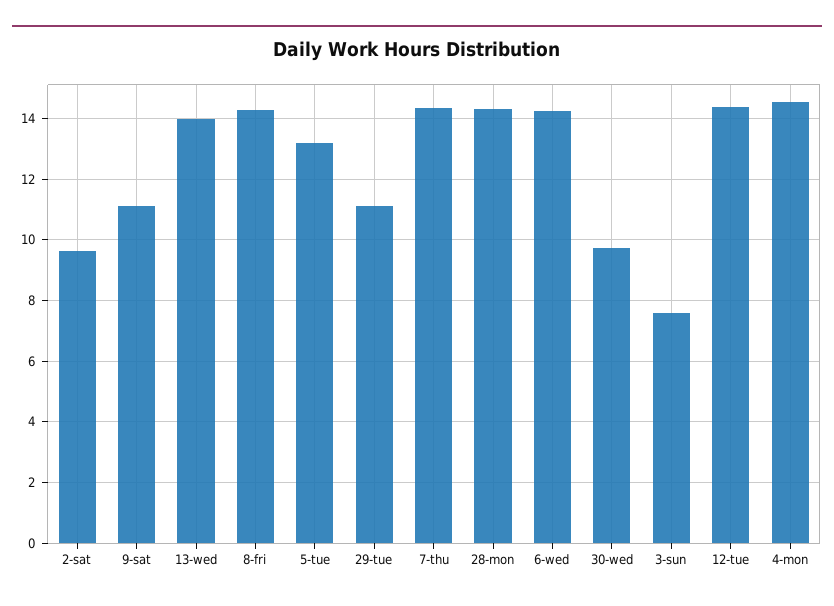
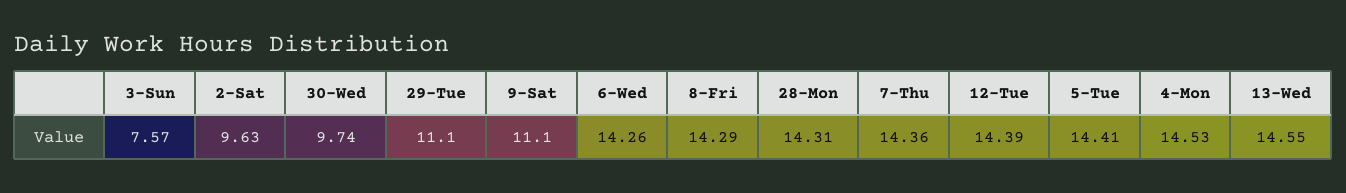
13-wed: 14 -> 14.55
5-tue: 13.2 -> 14.41

